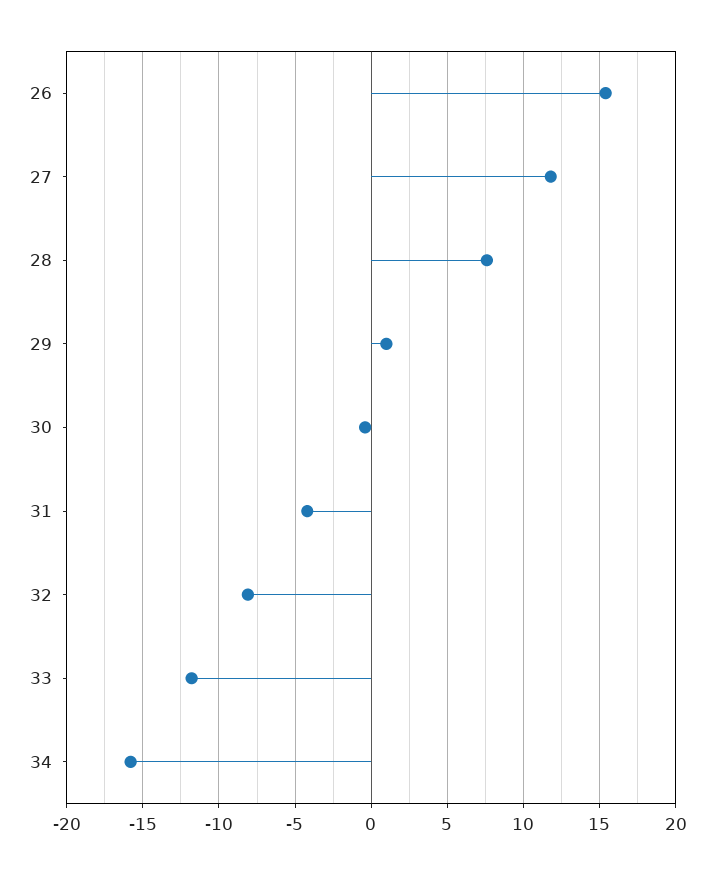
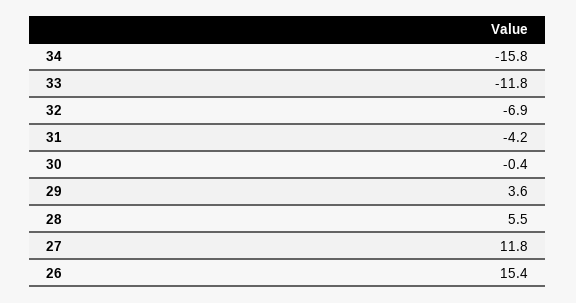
28: 7.5 -> 5.5
29: 1 -> 3.6
32: -8 -> -6.9

